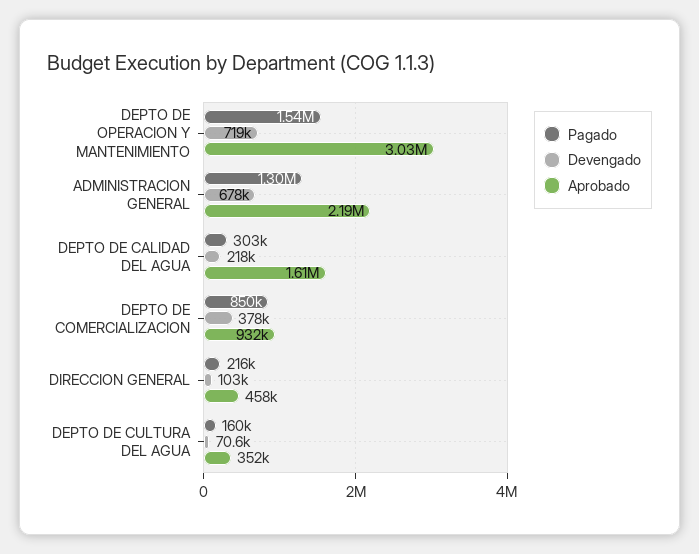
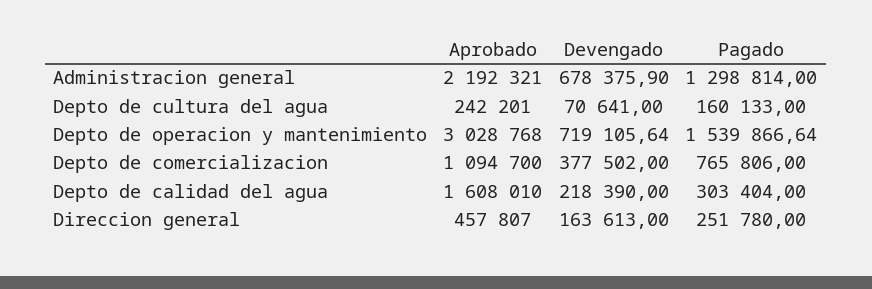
Pagado, DEPTO DE COMERCIALIZACION: 850000 -> 765806
Aprobado, DEPTO DE COMERCIALIZACION: 932000 -> 1094700
Pagado, DIRECCION GENERAL: 216000 -> 251780
Devengado, DIRECCION GENERAL: 103000 -> 163613
Aprobado, DEPTO DE CULTURA DEL AGUA: 352000 -> 242201

